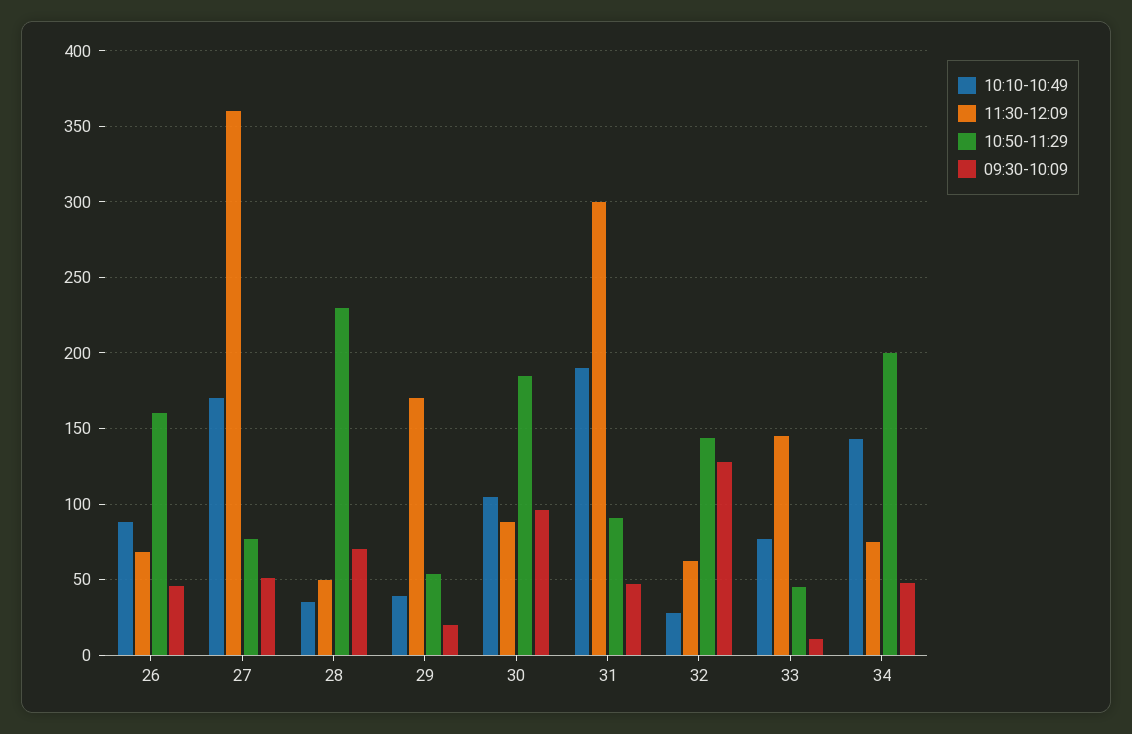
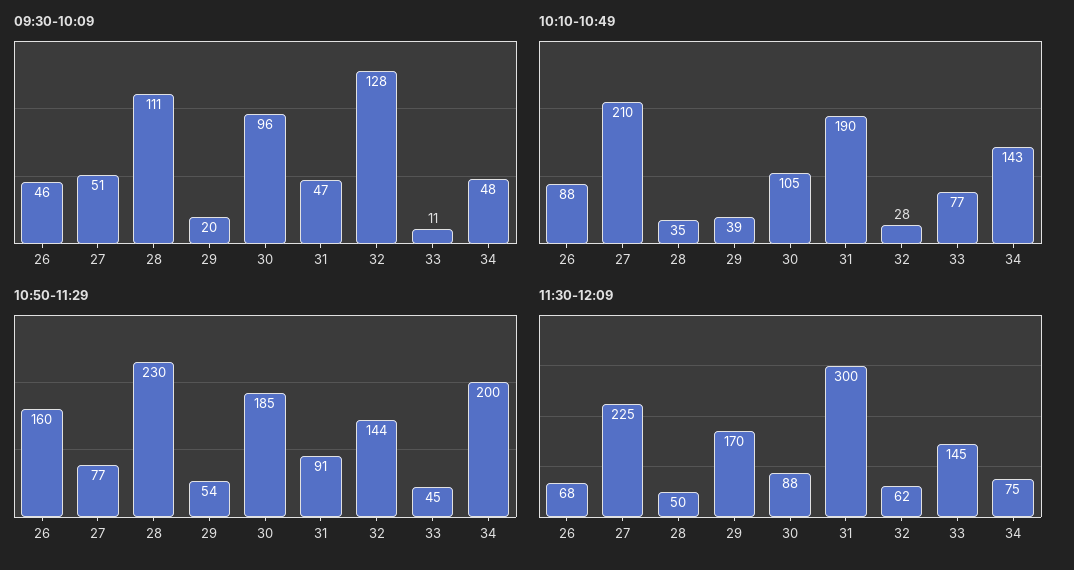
10:10-10:49, 27: 170 -> 210
11:30-12:09, 27: 360 -> 225
09:30-10:09, 28: 70 -> 111

